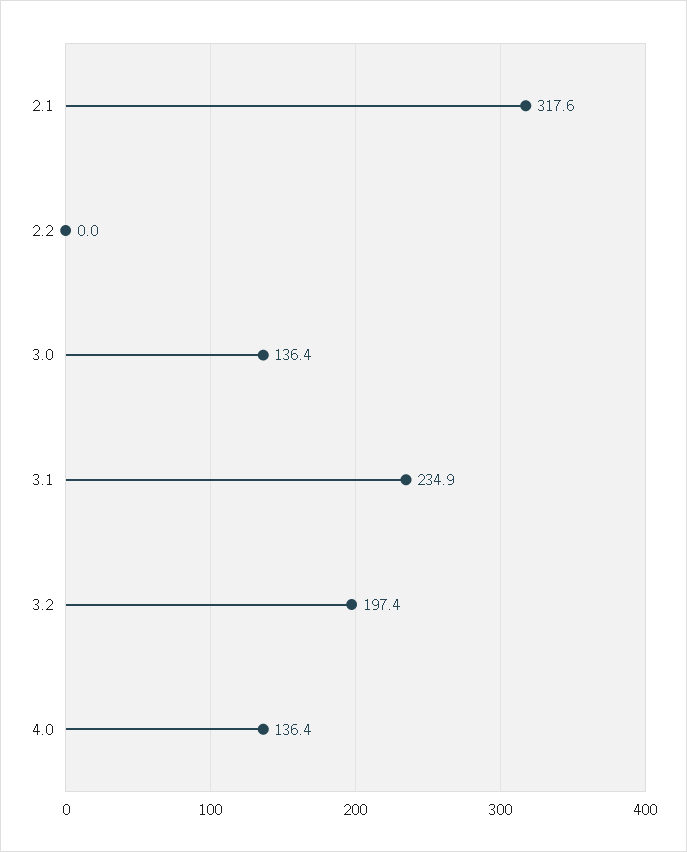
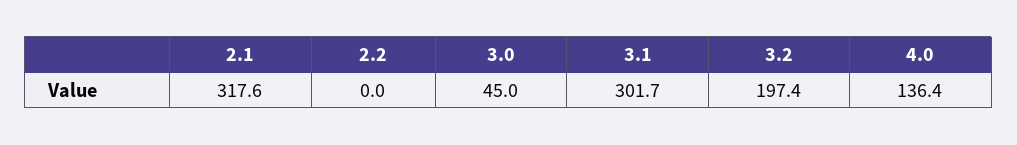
3.0: 136.4 -> 45
3.1: 234.9 -> 301.7

